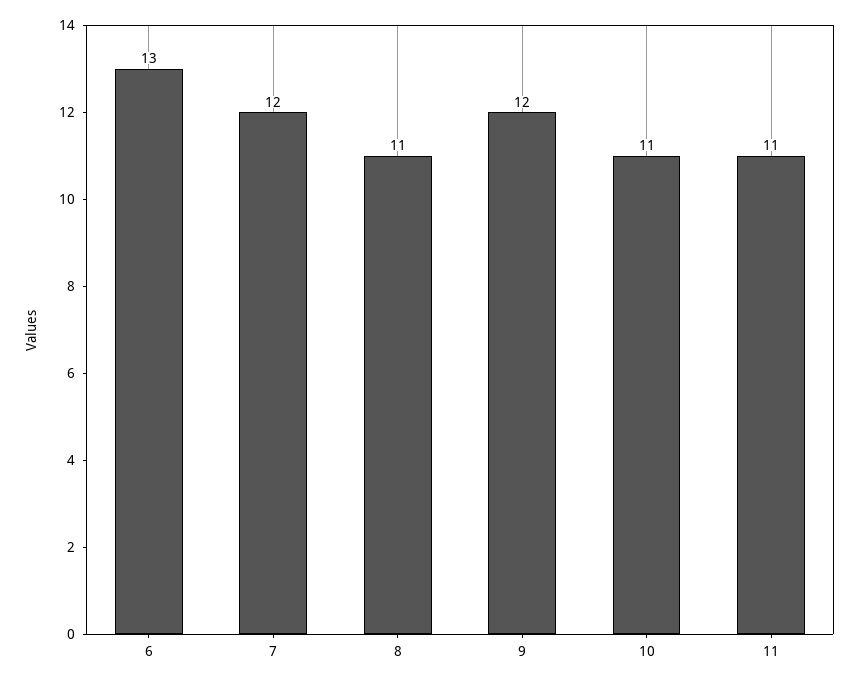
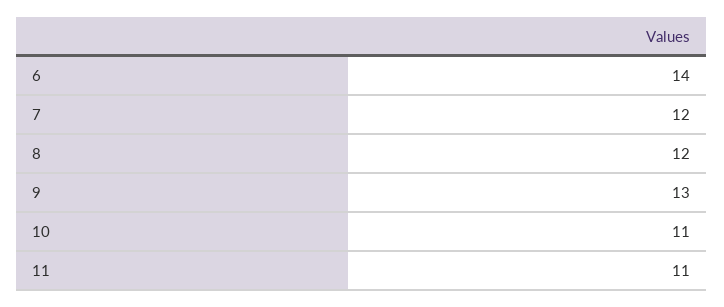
6: 13 -> 14
8: 11 -> 12
9: 12 -> 13

